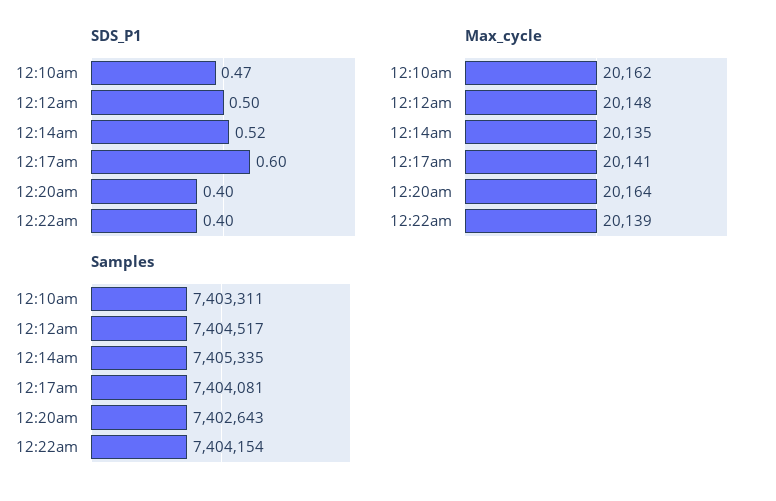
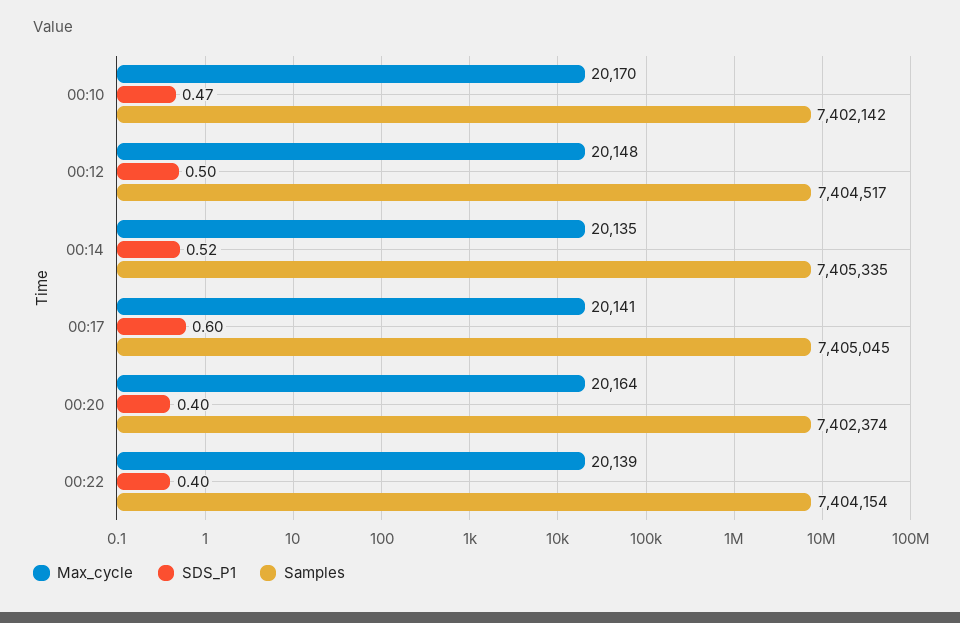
Max_cycle, 12:10am: 20162 -> 20170
Samples, 12:10am: 7403311 -> 7402142
Samples, 12:17am: 7404081 -> 7405045
Samples, 12:20am: 7402643 -> 7402374

